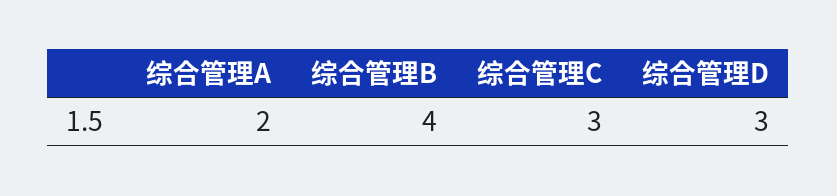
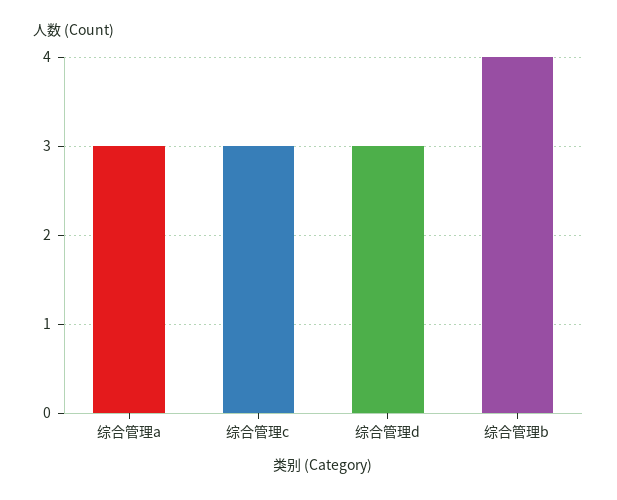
综合管理A: 2 -> 3

